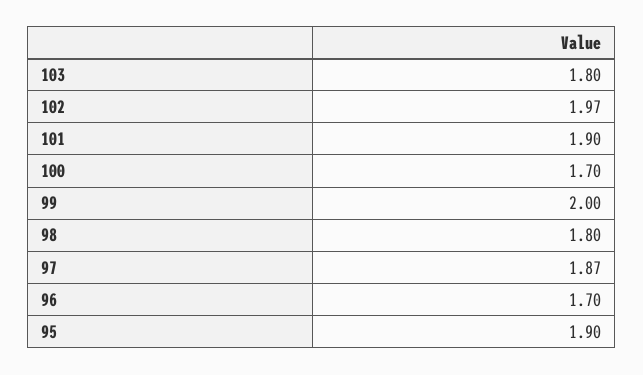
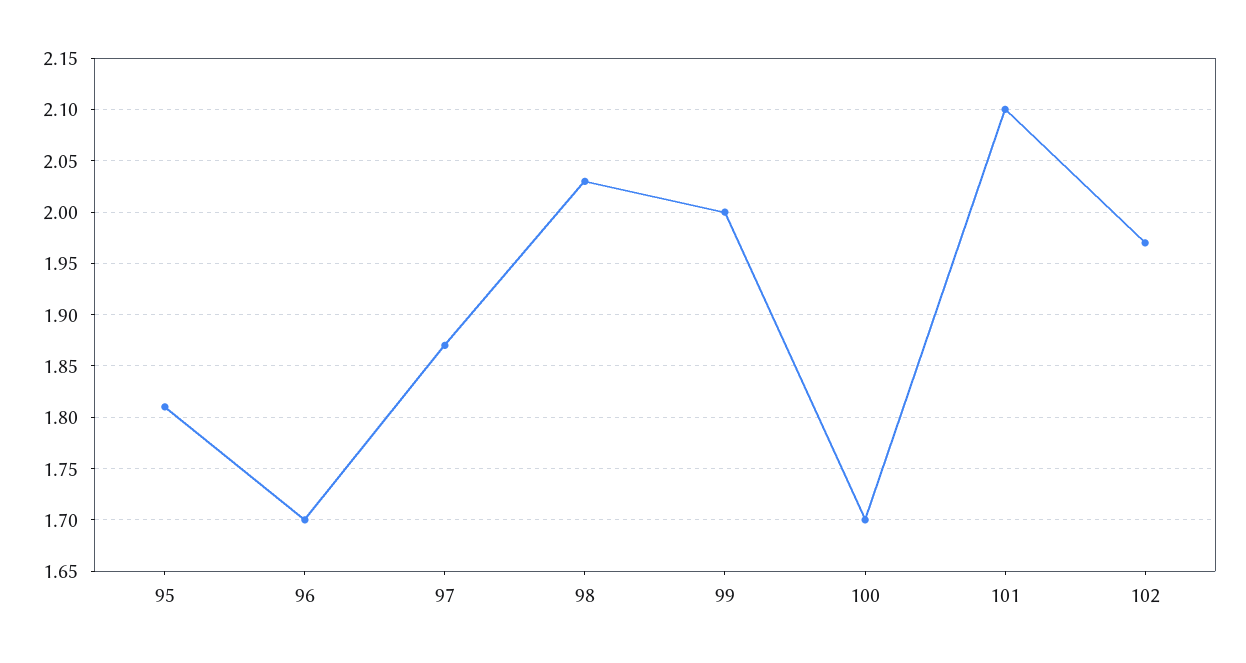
103: 1.8 -> none
101: 1.9 -> 2.1
98: 1.8 -> 2.03
95: 1.9 -> 1.81

